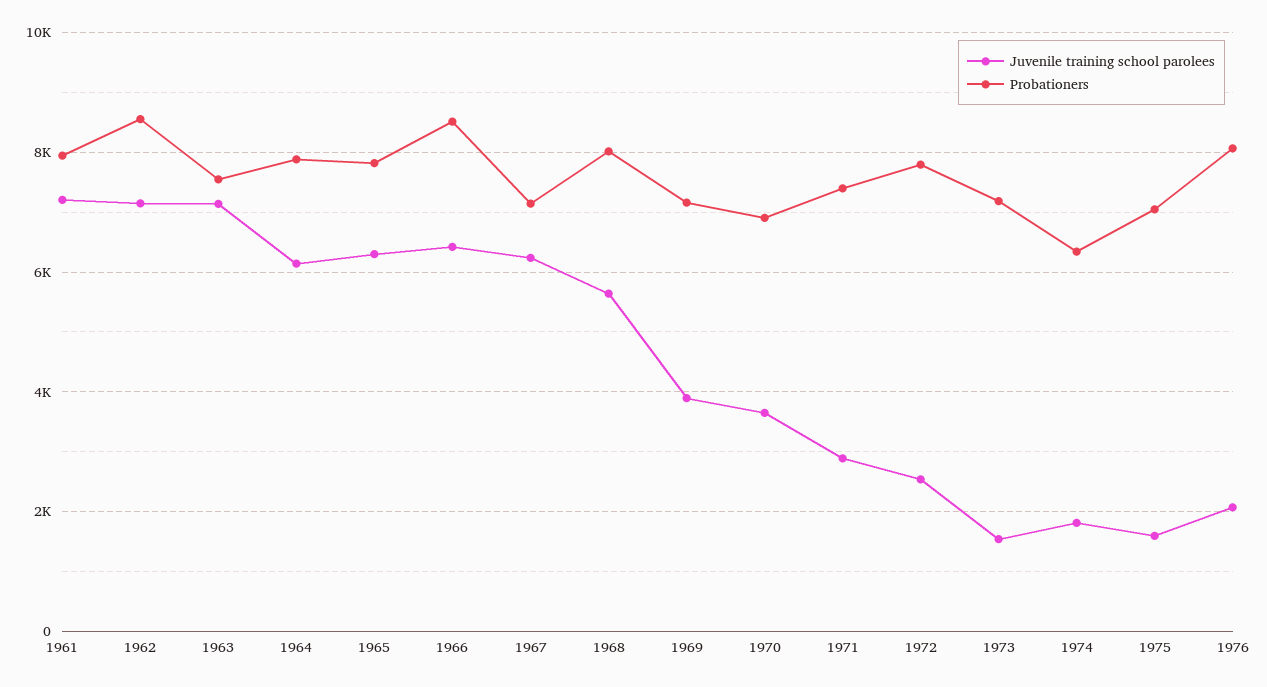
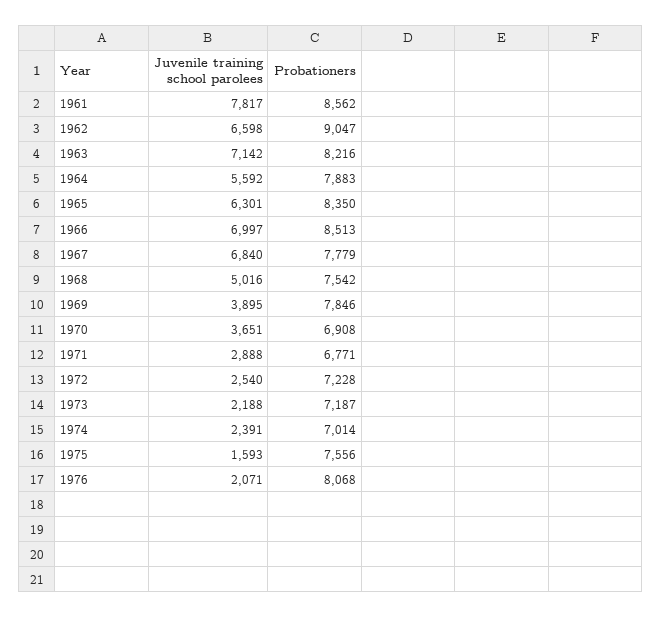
Juvenile training school parolees, 1961: 7200 -> 7817
Probationers, 1961: 8000 -> 8562
Juvenile training school parolees, 1962: 7200 -> 6598
Probationers, 1962: 8600 -> 9047
Probationers, 1963: 7600 -> 8216
Juvenile training school parolees, 1964: 6200 -> 5592
Probationers, 1965: 7800 -> 8350
Juvenile training school parolees, 1966: 6400 -> 6997
Juvenile training school parolees, 1967: 6200 -> 6840
Probationers, 1967: 7200 -> 7779
Juvenile training school parolees, 1968: 5600 -> 5016
Probationers, 1968: 8000 -> 7542
Probationers, 1969: 7200 -> 7846
Probationers, 1971: 7400 -> 6771
Probationers, 1972: 7800 -> 7228
Juvenile training school parolees, 1973: 1600 -> 2188
Juvenile training school parolees, 1974: 1800 -> 2391
Probationers, 1974: 6400 -> 7014
Probationers, 1975: 7000 -> 7556

